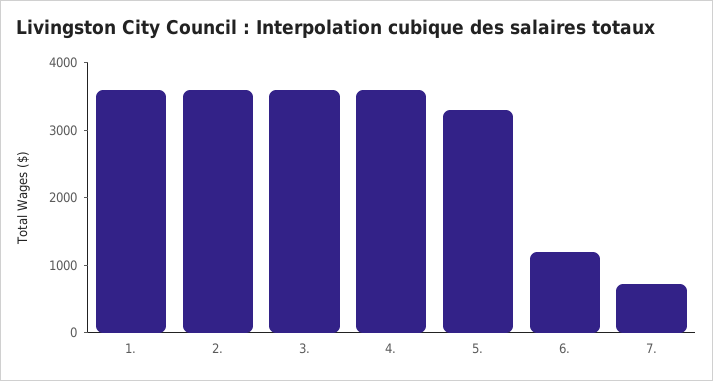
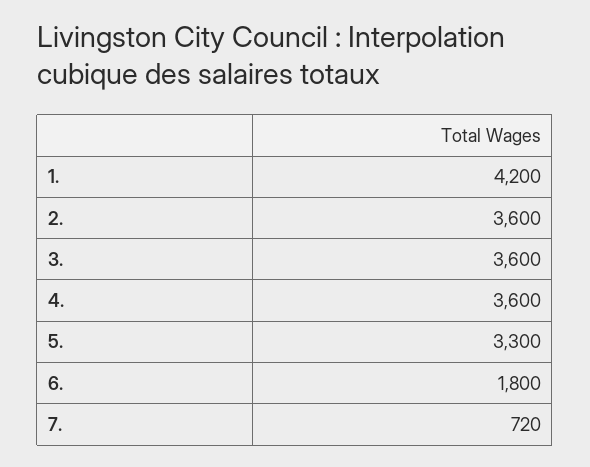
1.: 3600 -> 4200
6.: 1200 -> 1800

